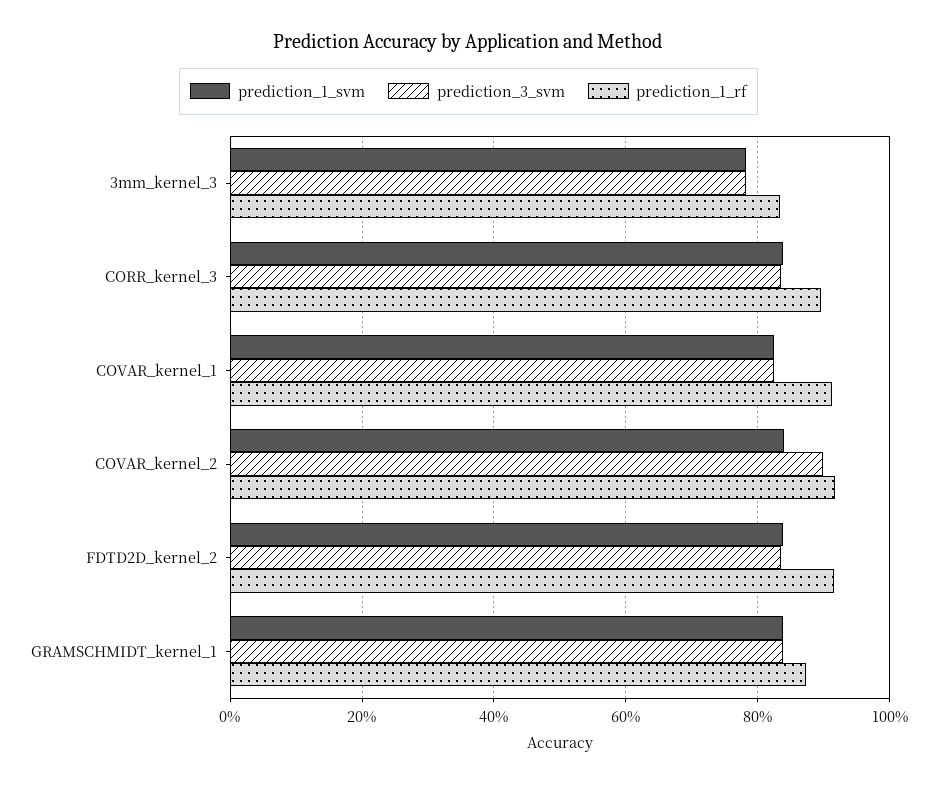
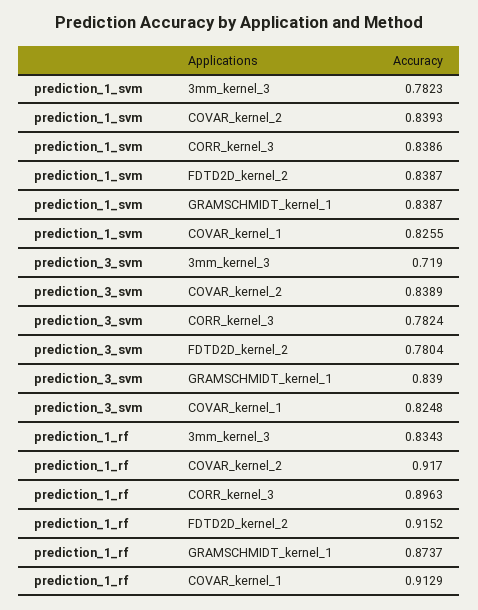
prediction_3_svm, 3mm_kernel_3: 0.78 -> 0.719
prediction_3_svm, CORR_kernel_3: 0.84 -> 0.7824
prediction_3_svm, COVAR_kernel_2: 0.9 -> 0.8389
prediction_3_svm, FDTD2D_kernel_2: 0.84 -> 0.7804

